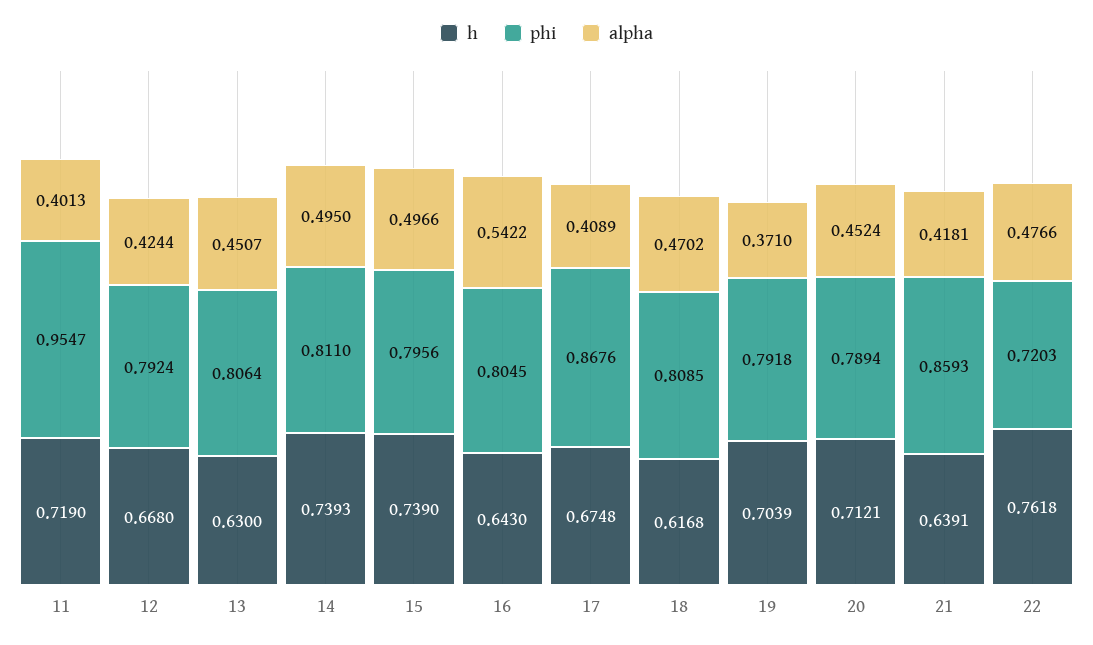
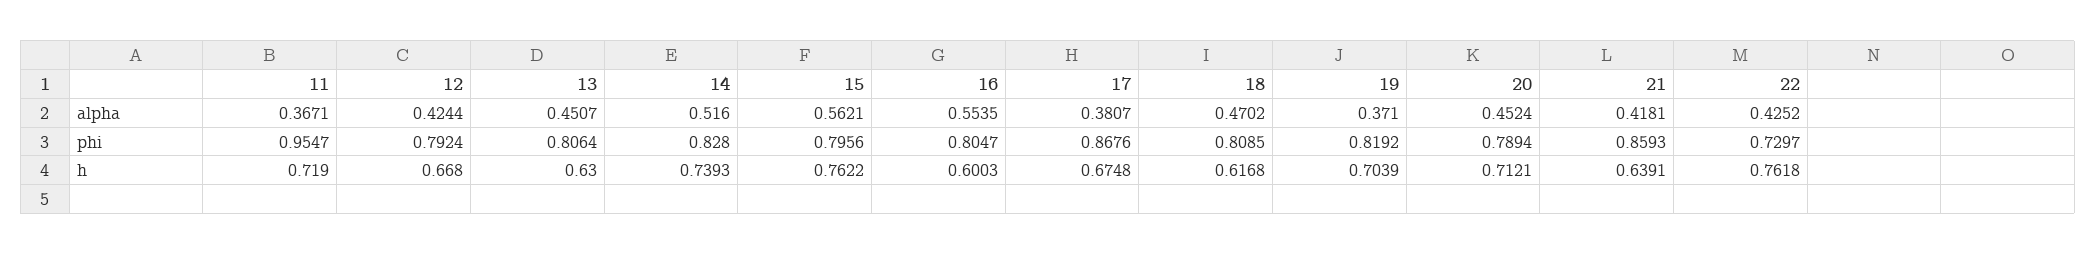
alpha, 11: 0.4013 -> 0.3671
phi, 14: 0.811 -> 0.828
alpha, 14: 0.495 -> 0.516
h, 15: 0.739 -> 0.7622
alpha, 15: 0.4966 -> 0.5621
h, 16: 0.643 -> 0.6003
phi, 16: 0.8045 -> 0.8047
alpha, 16: 0.5422 -> 0.5535
alpha, 17: 0.4089 -> 0.3807
phi, 19: 0.7918 -> 0.8192
phi, 22: 0.7203 -> 0.7297
alpha, 22: 0.4766 -> 0.4252

